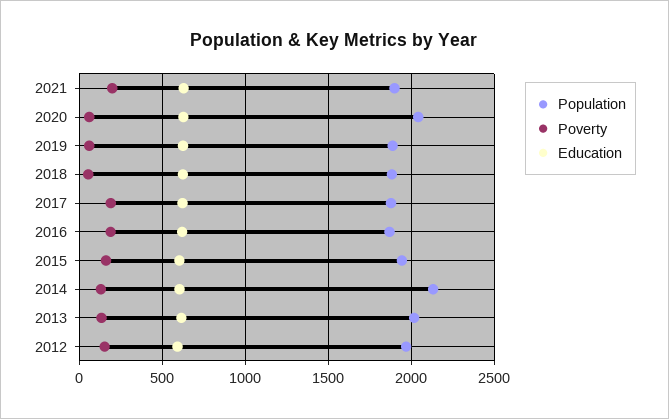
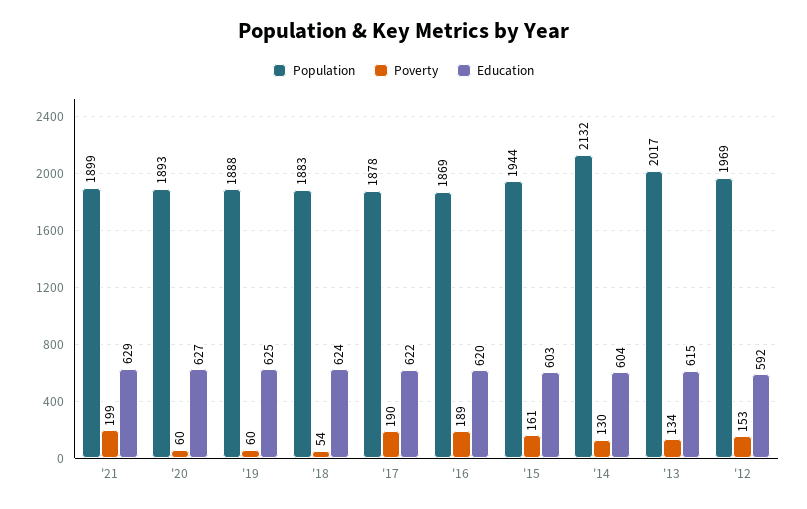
Population, 2020: 2050 -> 1893

